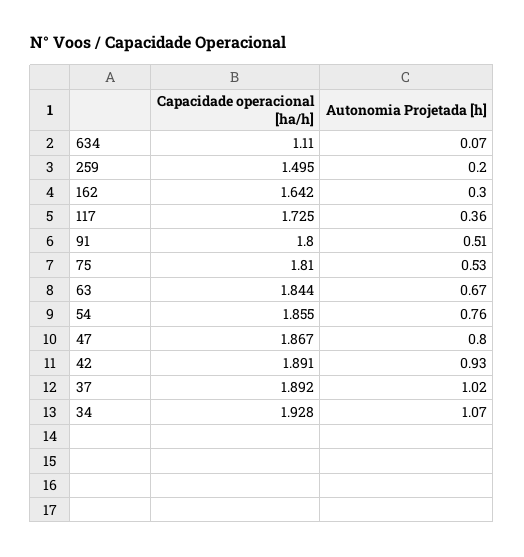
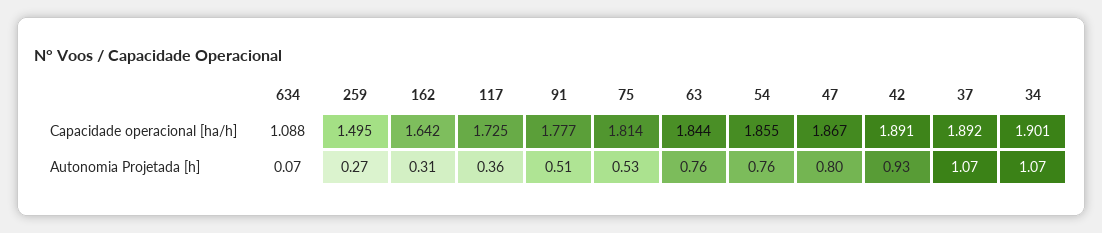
Capacidade operacional [ha/h], 634: 1.11 -> 1.088
Autonomia Projetada [h], 259: 0.2 -> 0.27
Autonomia Projetada [h], 162: 0.3 -> 0.31
Capacidade operacional [ha/h], 91: 1.8 -> 1.777
Capacidade operacional [ha/h], 75: 1.81 -> 1.814
Autonomia Projetada [h], 63: 0.67 -> 0.76
Autonomia Projetada [h], 37: 1.02 -> 1.07
Capacidade operacional [ha/h], 34: 1.928 -> 1.901

